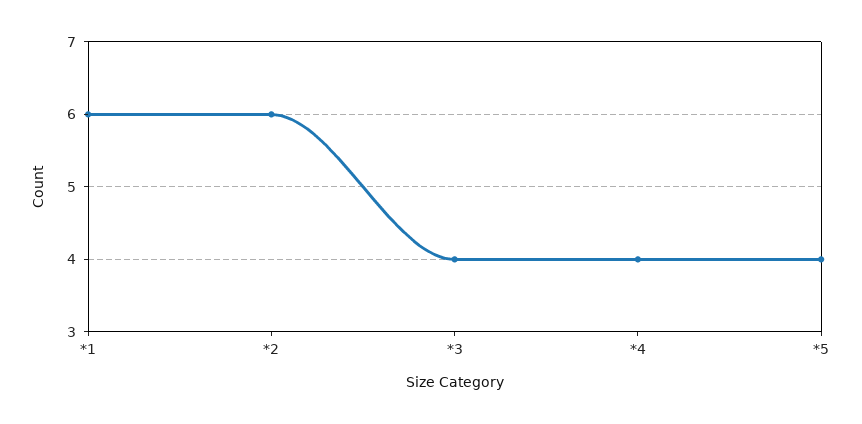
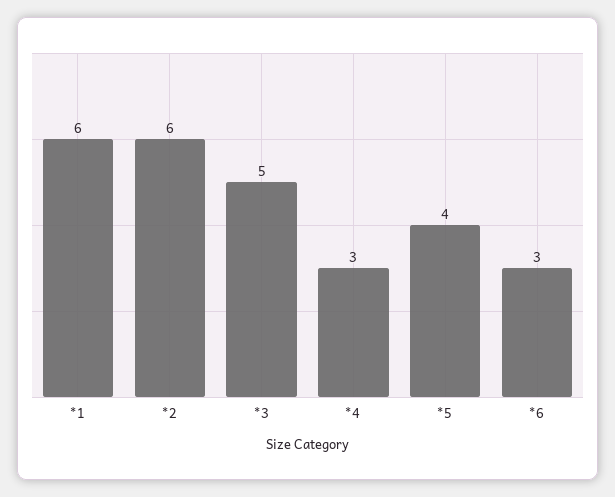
*3: 4 -> 5
*4: 4 -> 3
*6: none -> 3

